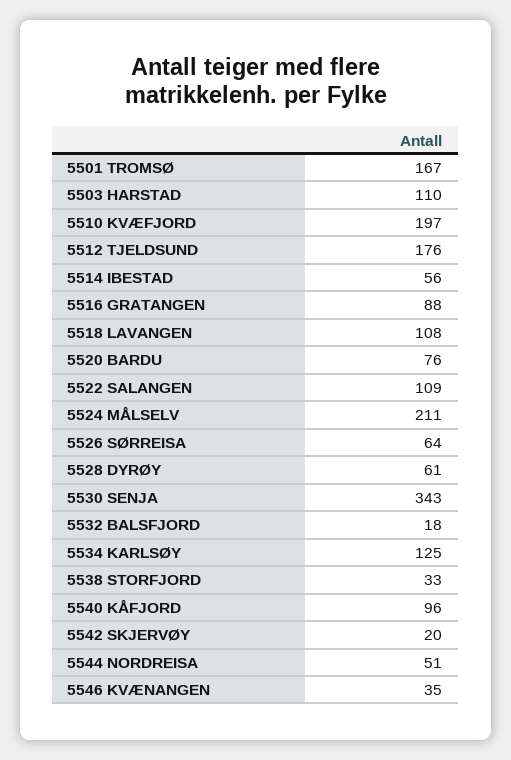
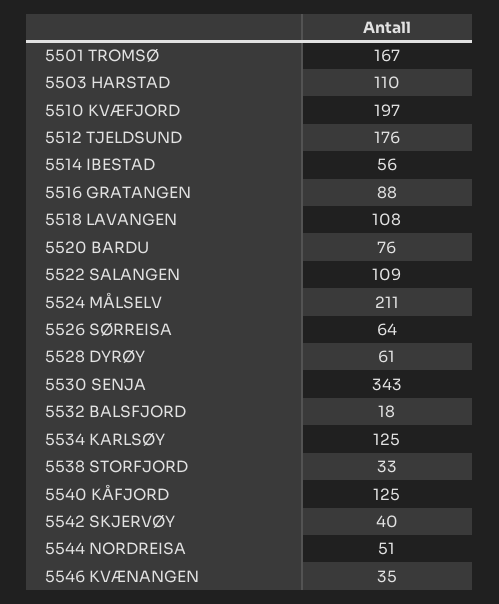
5540 KÅFJORD: 96 -> 125
5542 SKJERVØY: 20 -> 40

